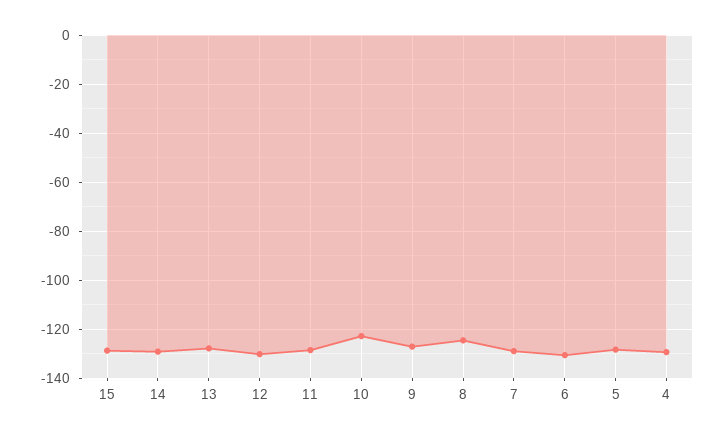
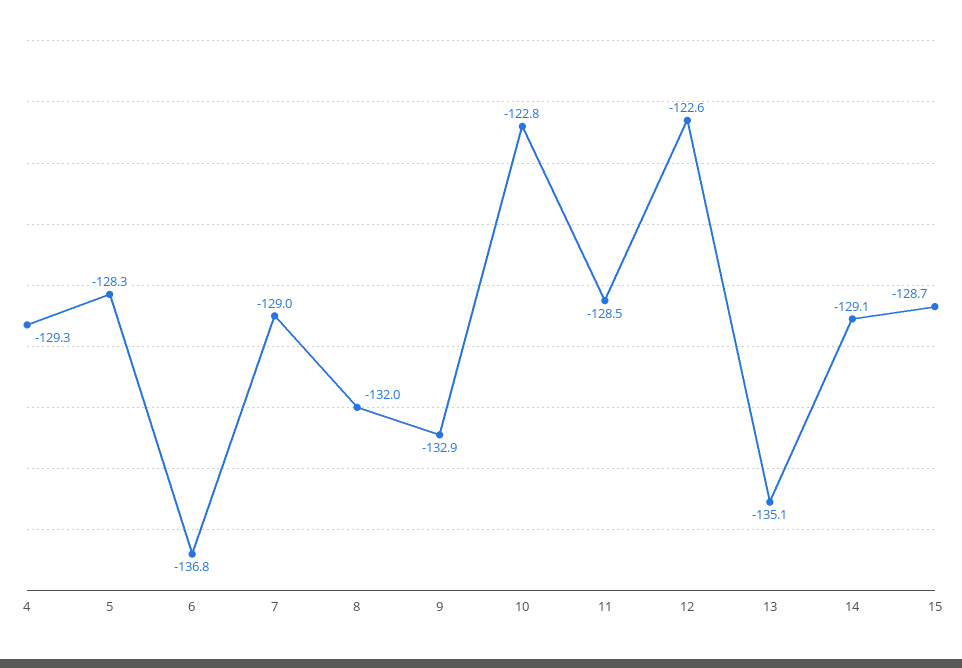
13: -127.5 -> -135.1
12: -130 -> -122.6
9: -127.5 -> -132.9
8: -125 -> -132
6: -130 -> -136.8

